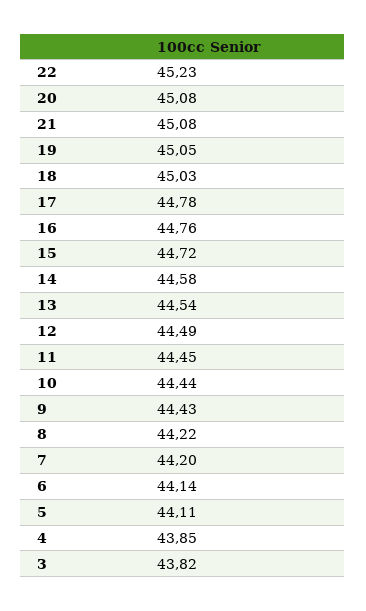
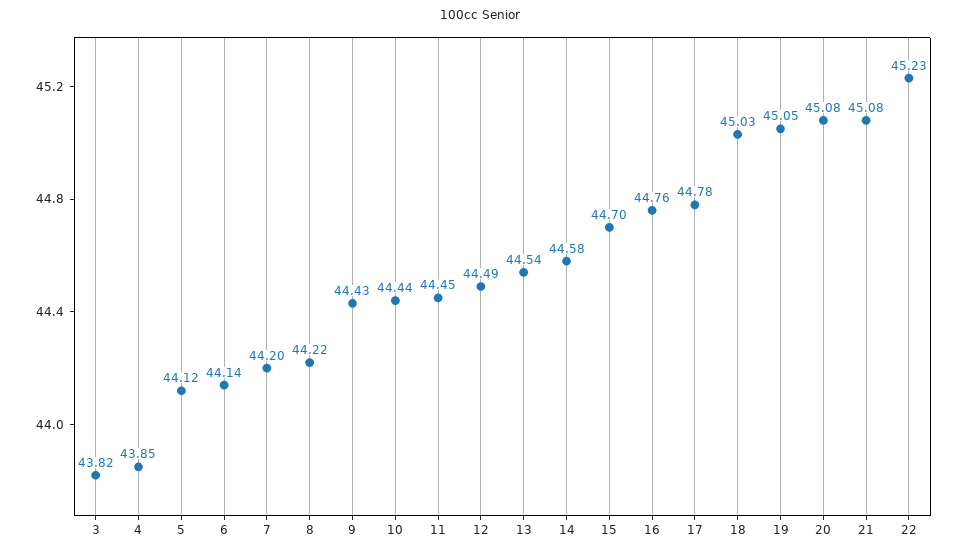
15: 44.72 -> 44.7
5: 44.11 -> 44.12

